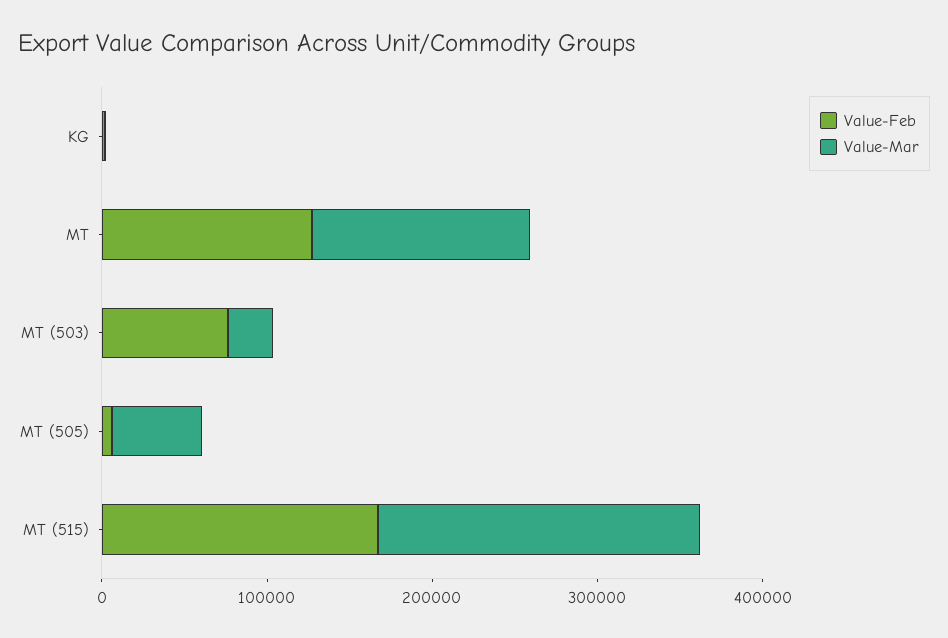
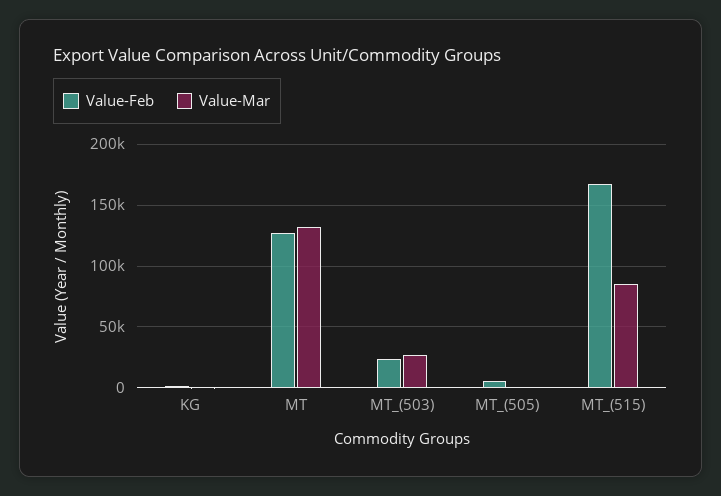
Value-Feb, MT (503): 80000 -> 25000
Value-Mar, MT (505): 60000 -> 0
Value-Mar, MT (515): 200000 -> 85000

